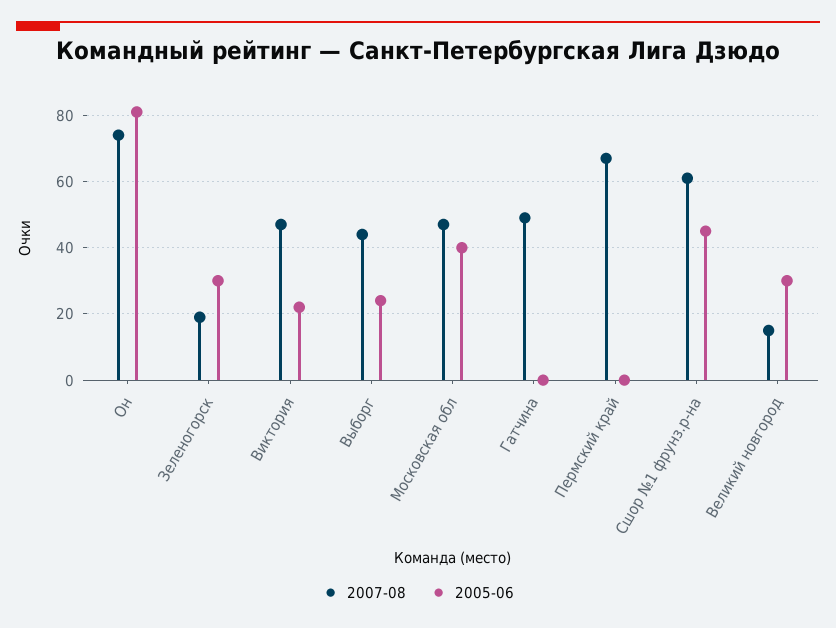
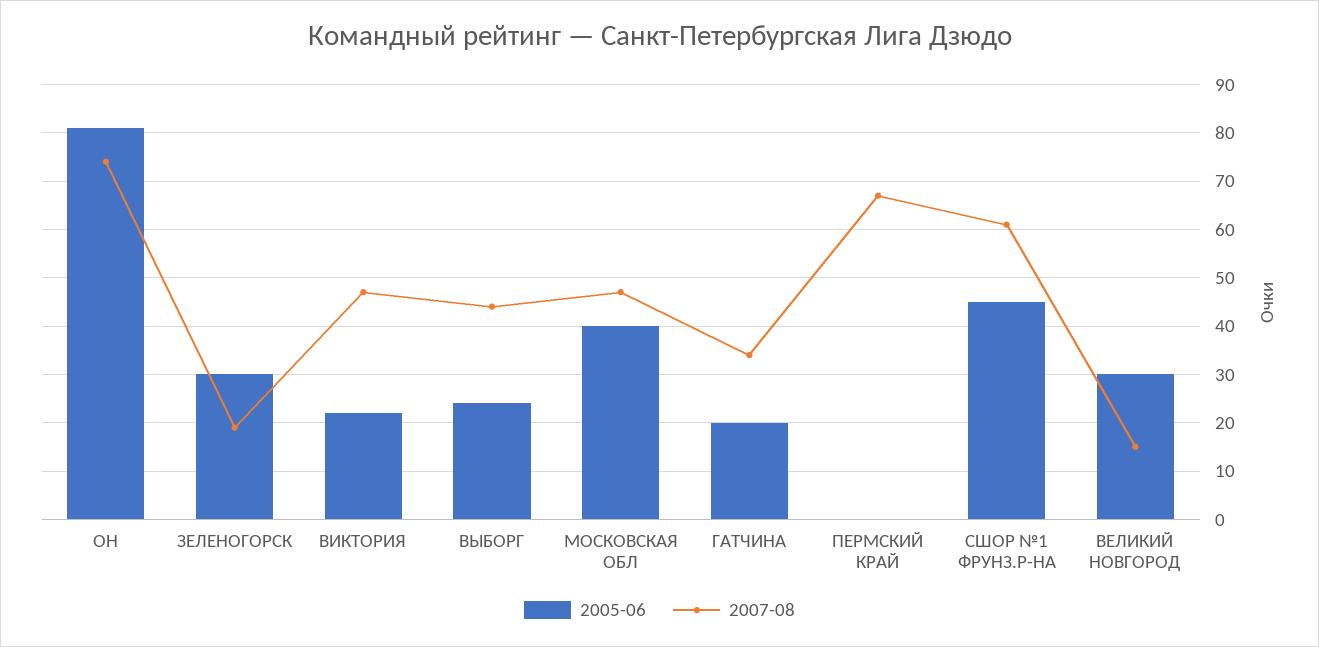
2007-08, Гатчина: 50 -> 35
2005-06, Гатчина: 0 -> 20

